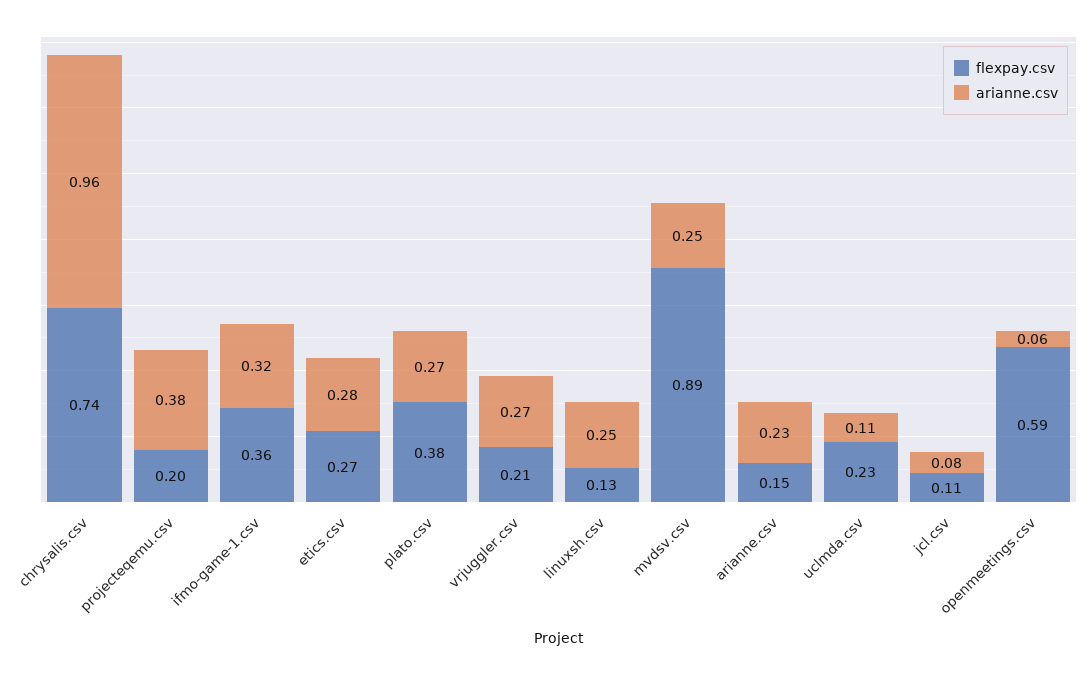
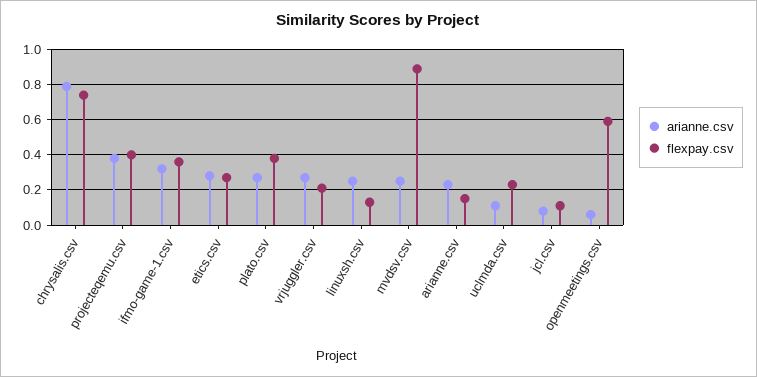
arianne.csv, chrysalis.csv: 0.96 -> 0.8
flexpay.csv, projecteqemu.csv: 0.2 -> 0.4

